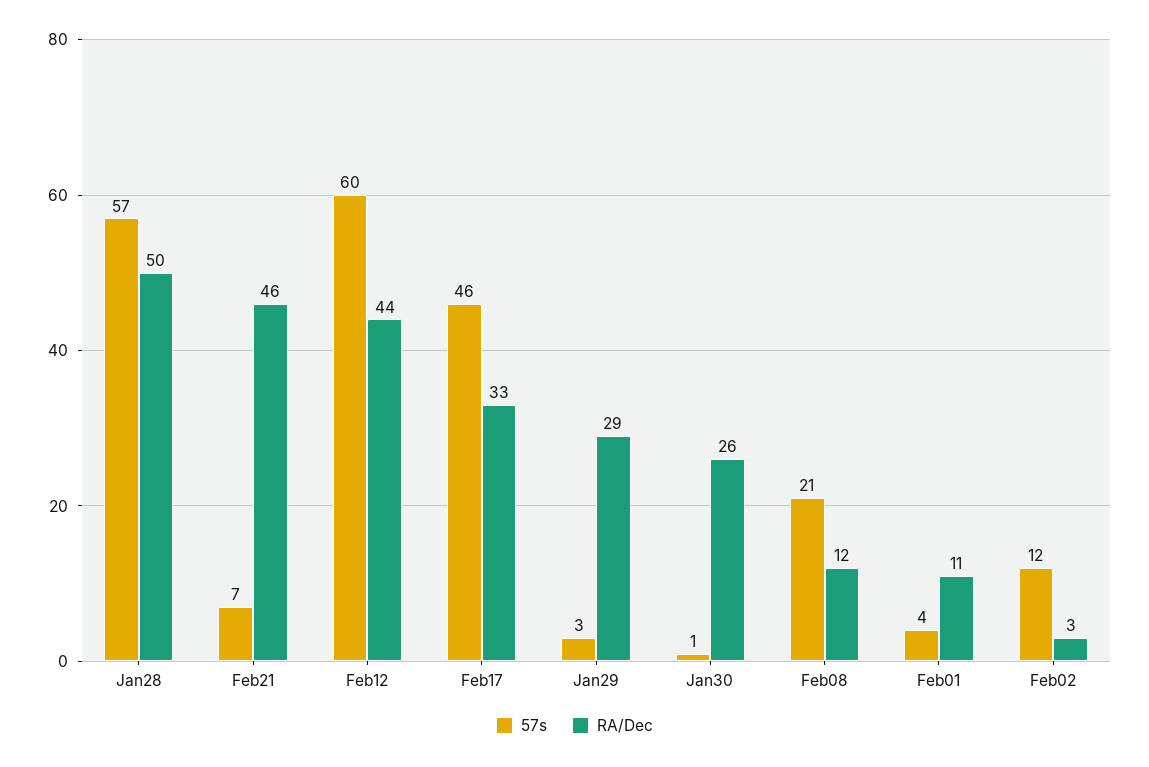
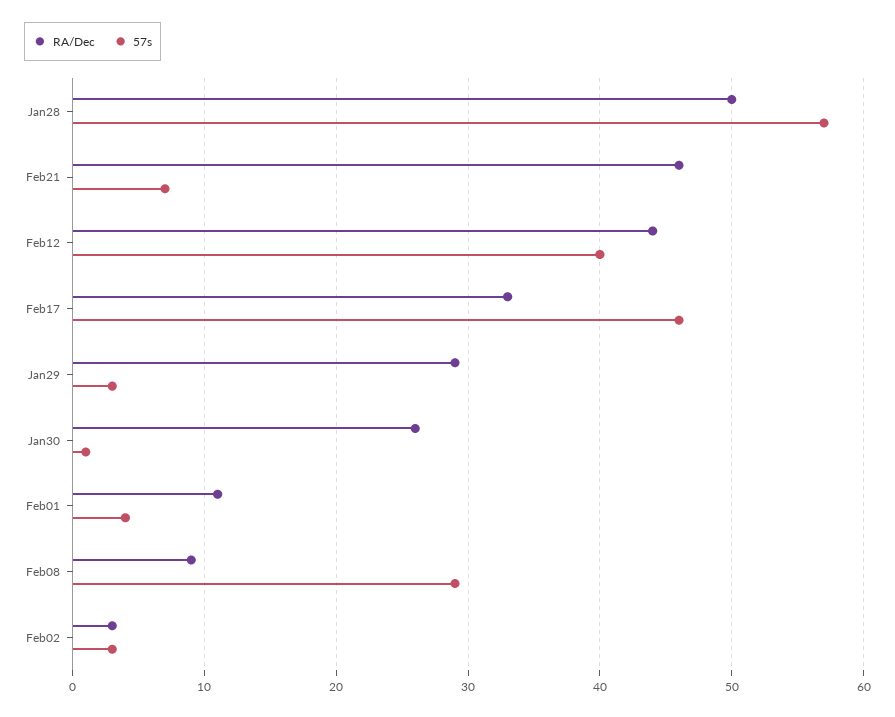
57s, Feb12: 60 -> 40
57s, Feb08: 21 -> 29
RA/Dec, Feb08: 12 -> 9
57s, Feb02: 12 -> 3

